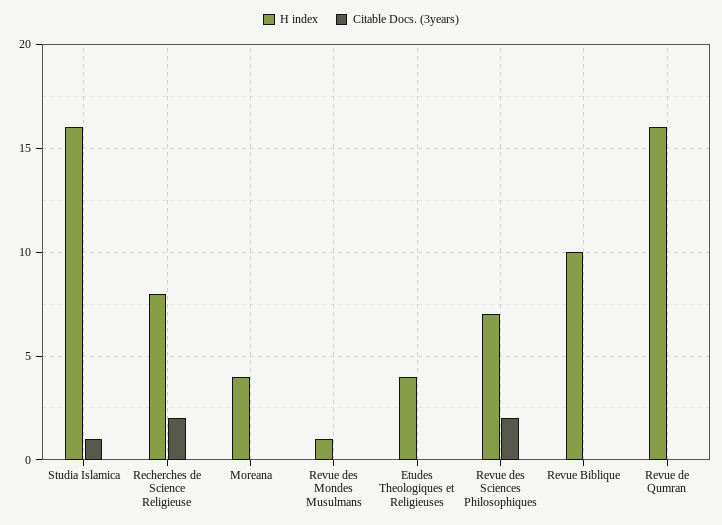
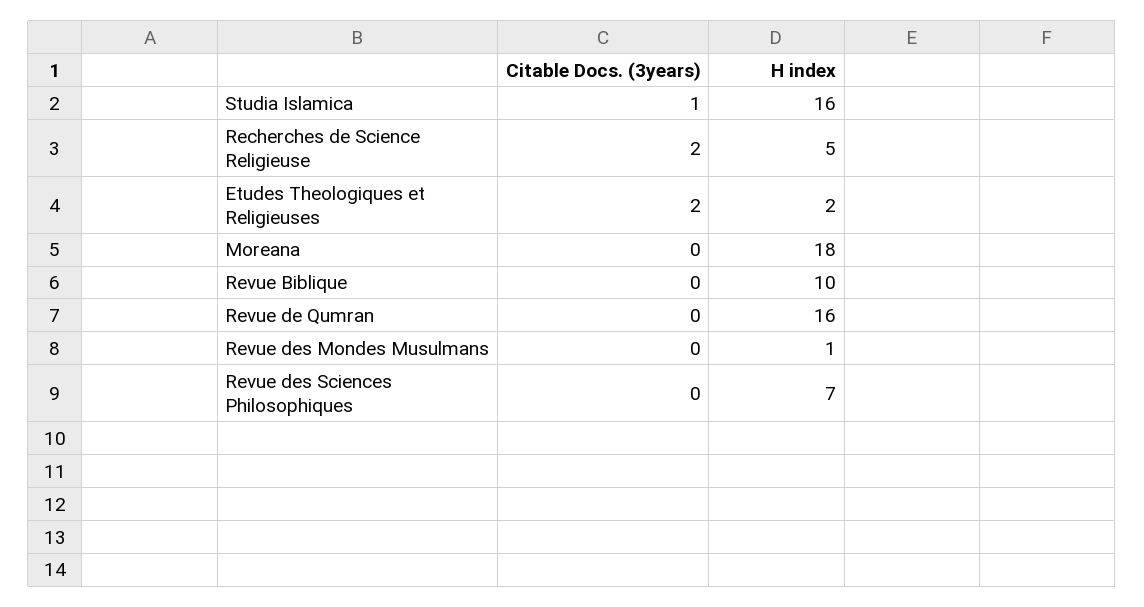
H index, Recherches de Science Religieuse: 8 -> 5
H index, Moreana: 4 -> 18
H index, Etudes Theologiques et Religieuses: 4 -> 2
Citable Docs. (3years), Etudes Theologiques et Religieuses: 0 -> 2
Citable Docs. (3years), Revue des Sciences Philosophiques: 2 -> 0

